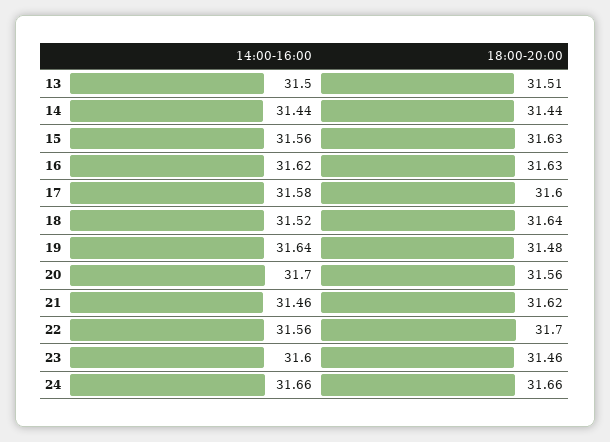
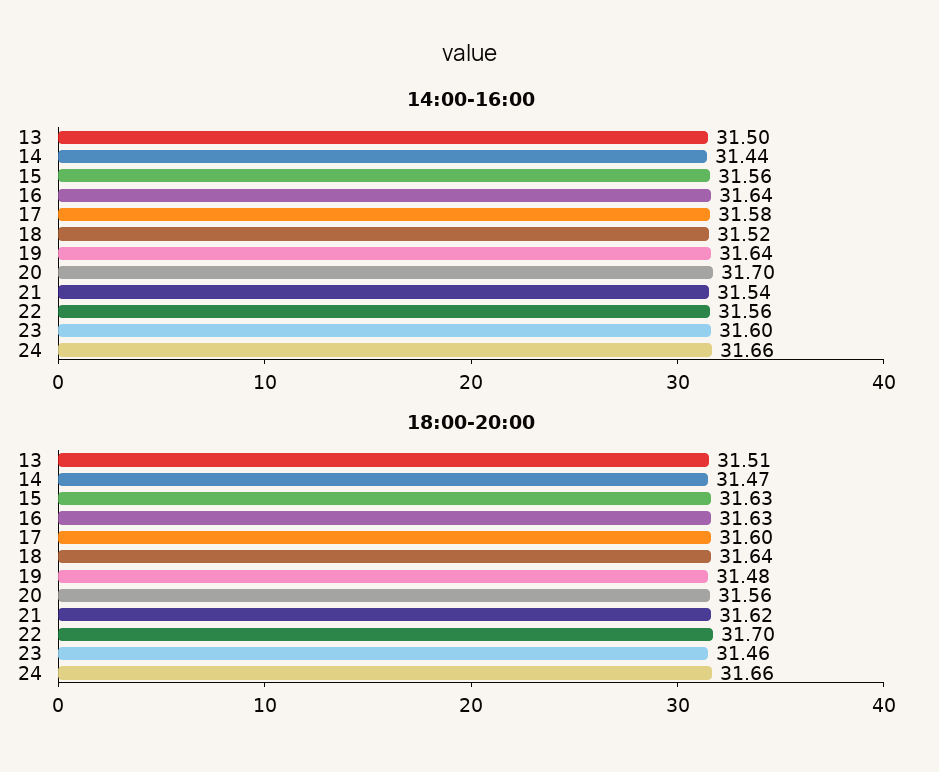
18:00-20:00, 14: 31.44 -> 31.47
14:00-16:00, 16: 31.62 -> 31.64
14:00-16:00, 21: 31.46 -> 31.54

